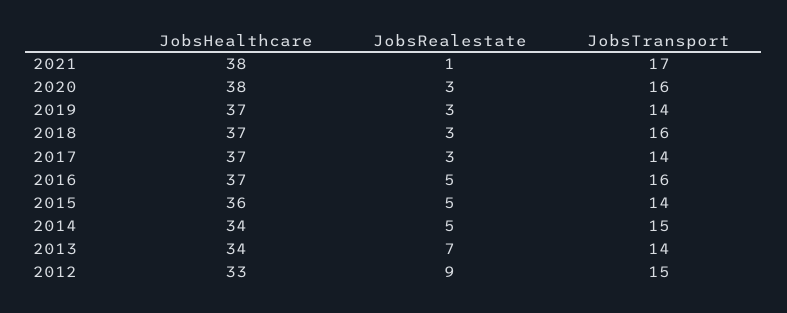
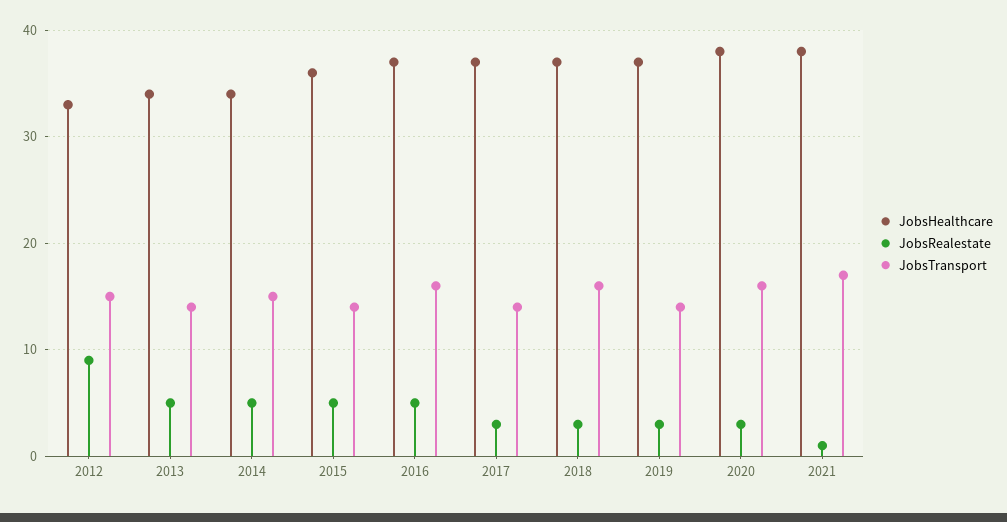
JobsRealestate, 2013: 7 -> 5

